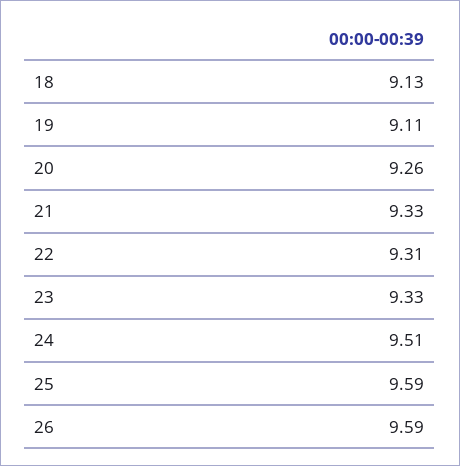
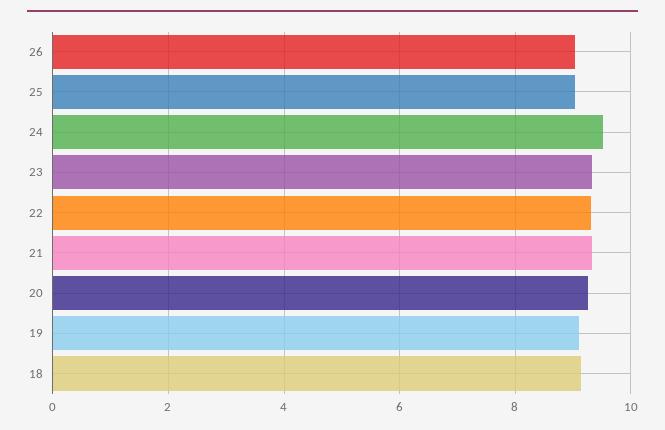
25: 9.59 -> 9
26: 9.59 -> 9

